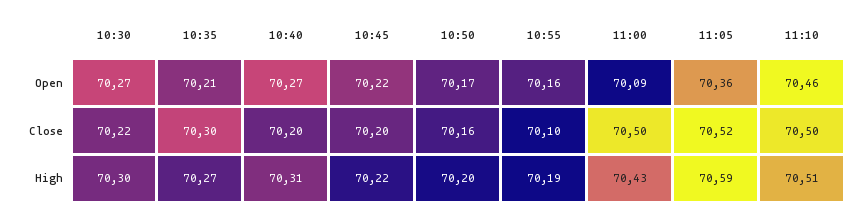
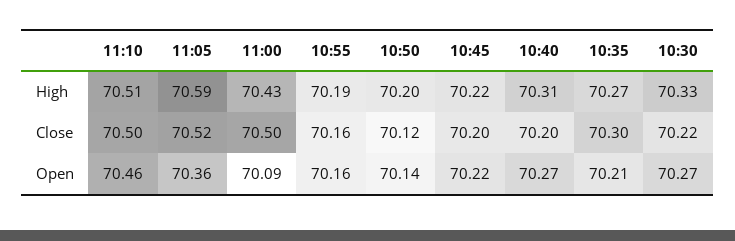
10:50, Open: 70.17 -> 70.14
10:50, Close: 70.16 -> 70.12
10:55, Close: 70.1 -> 70.16
10:30, High: 70.3 -> 70.33

